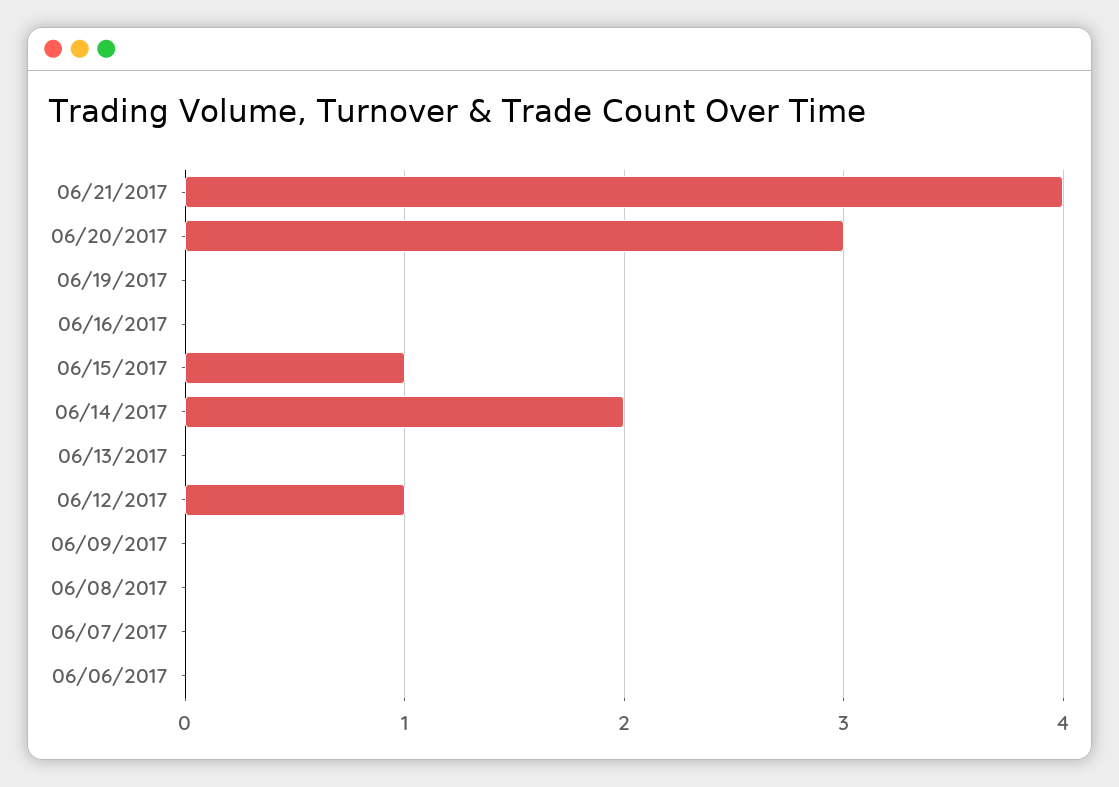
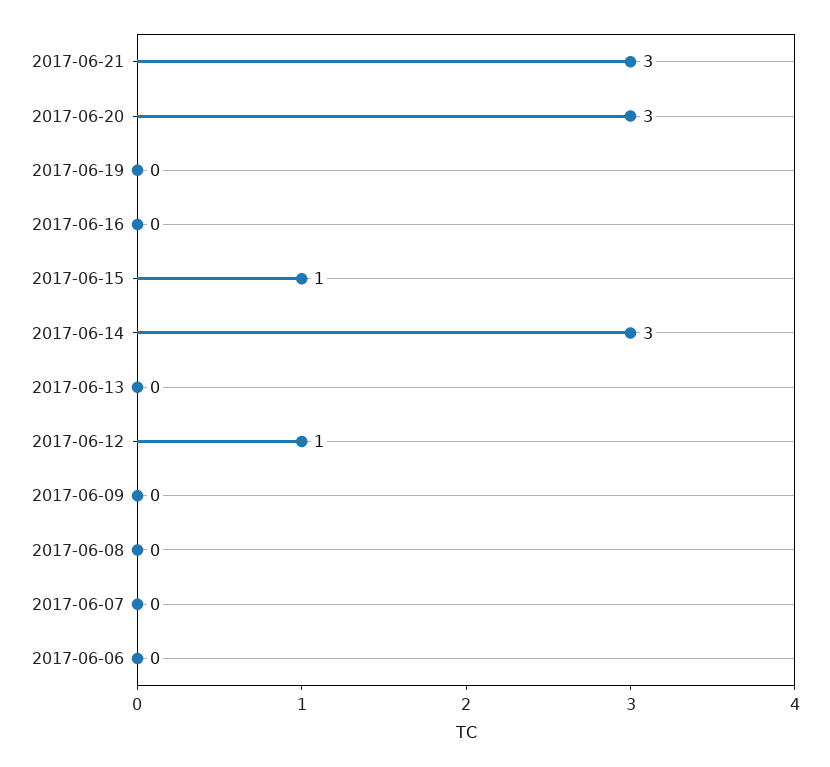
06/21/2017: 4 -> 3
06/14/2017: 2 -> 3

